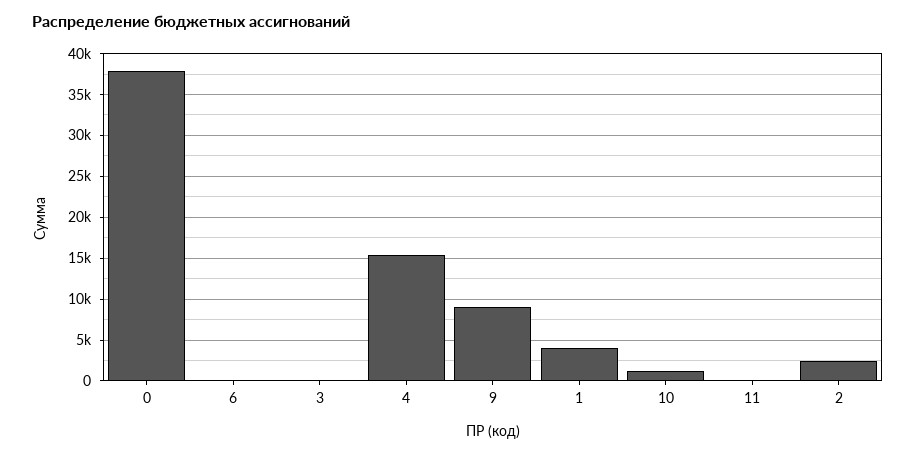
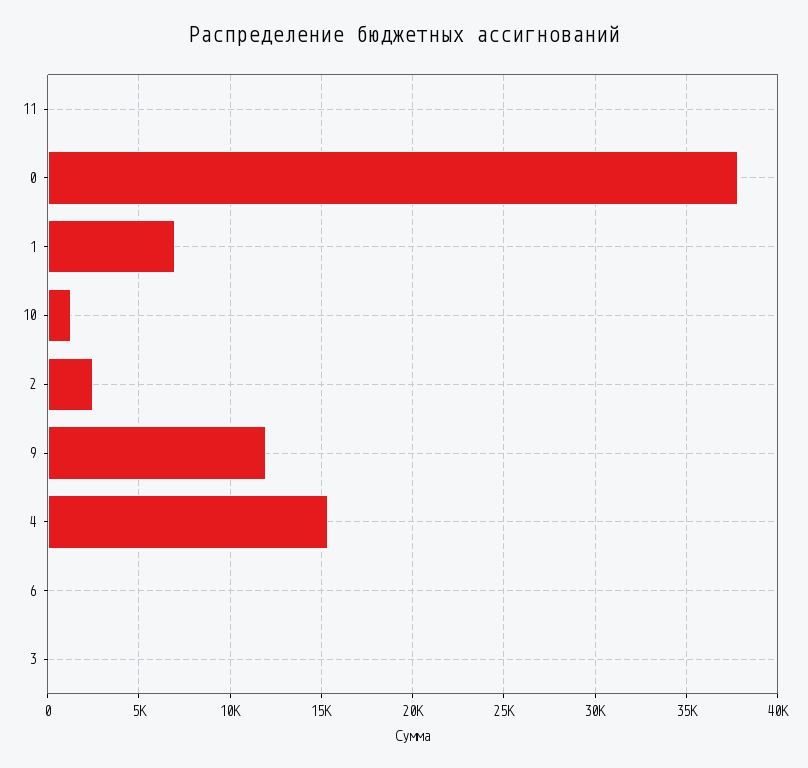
9: 9000 -> 12000
1: 4000 -> 7000

